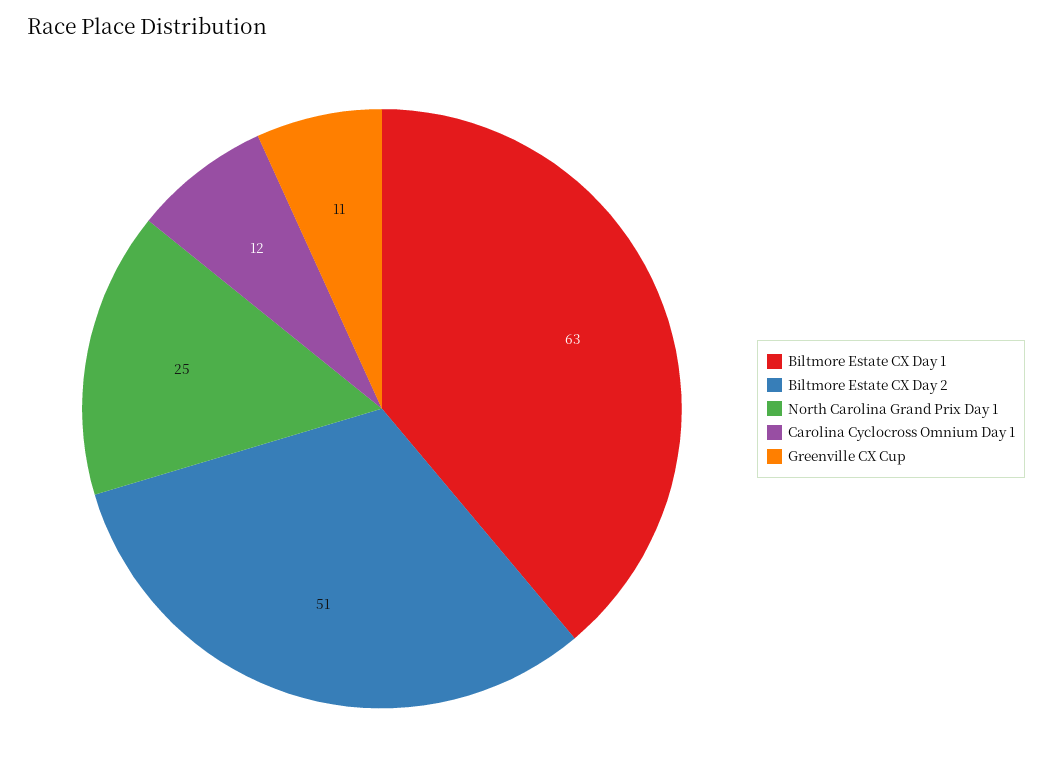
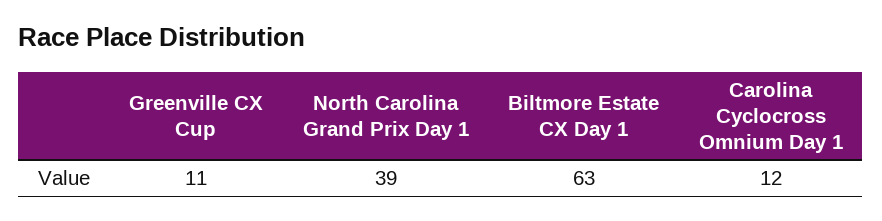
Biltmore Estate CX Day 2: 51 -> none
North Carolina Grand Prix Day 1: 25 -> 39

